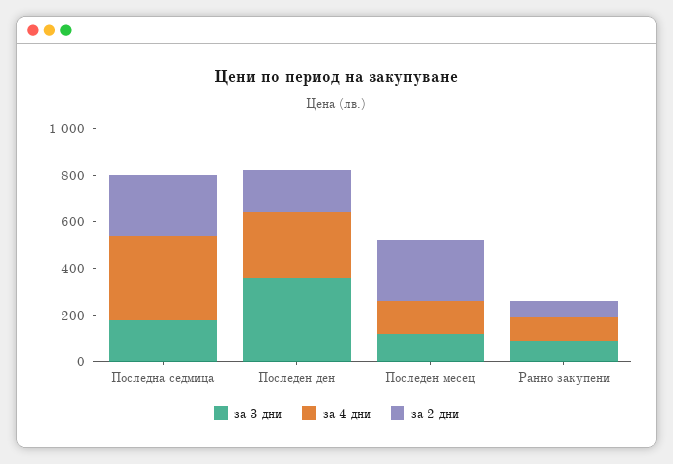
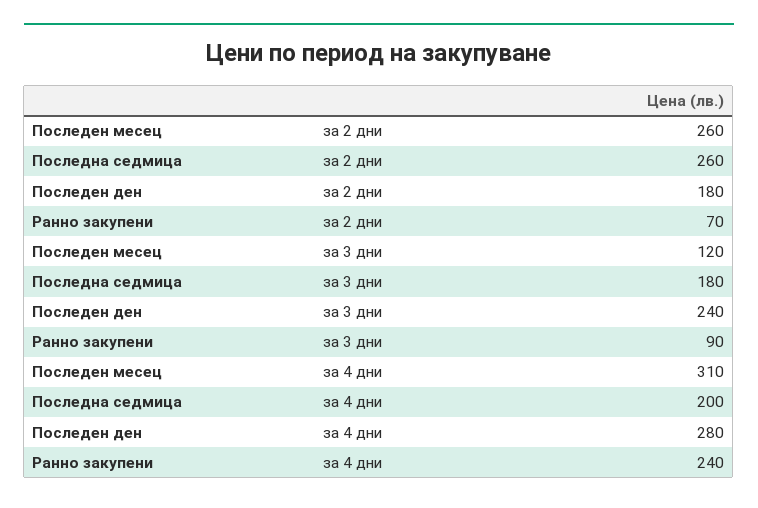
за 4 дни, Последна седмица: 350 -> 200
за 3 дни, Последен ден: 350 -> 240
за 4 дни, Последен месец: 150 -> 310
за 4 дни, Ранно закупени: 100 -> 240

